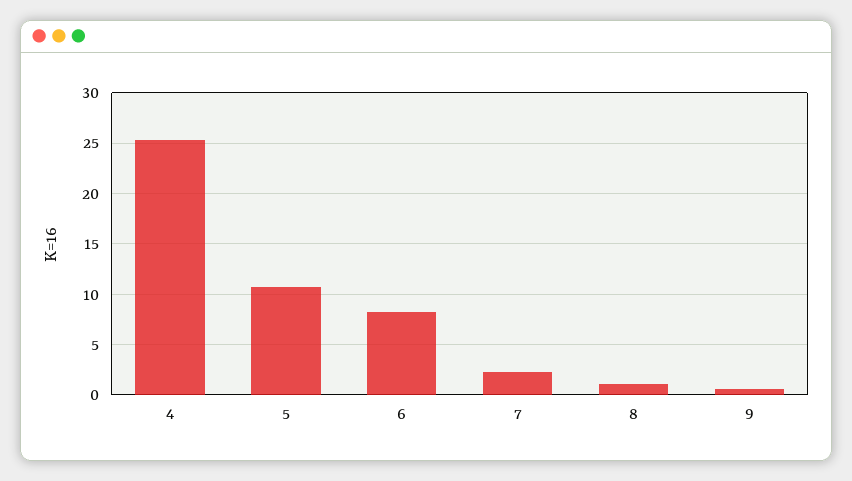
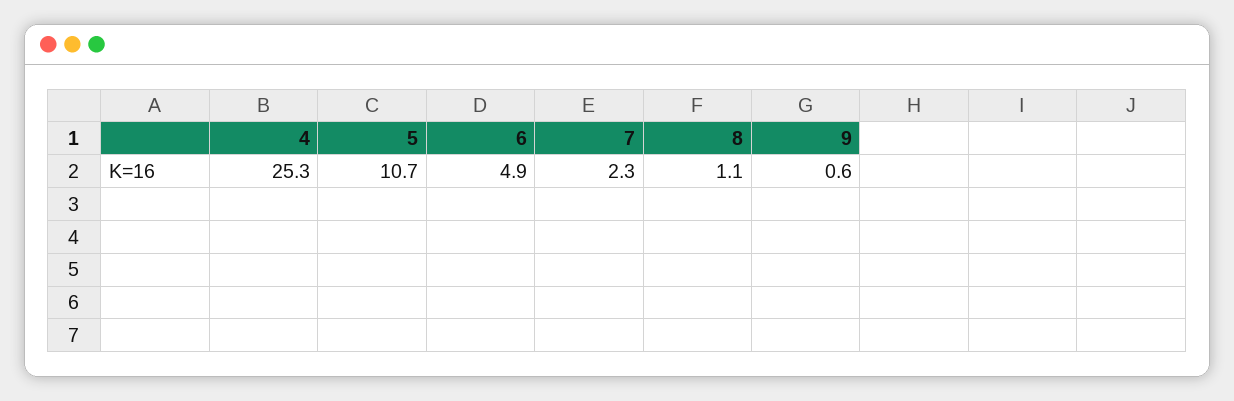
6: 8 -> 4.9

